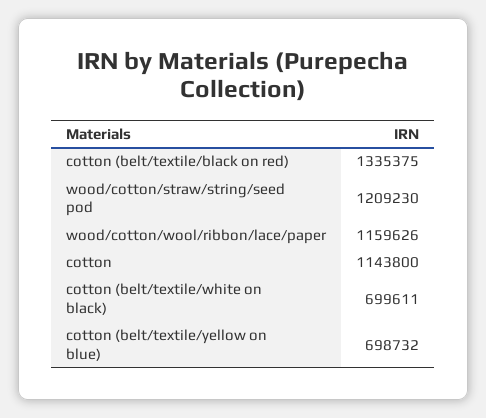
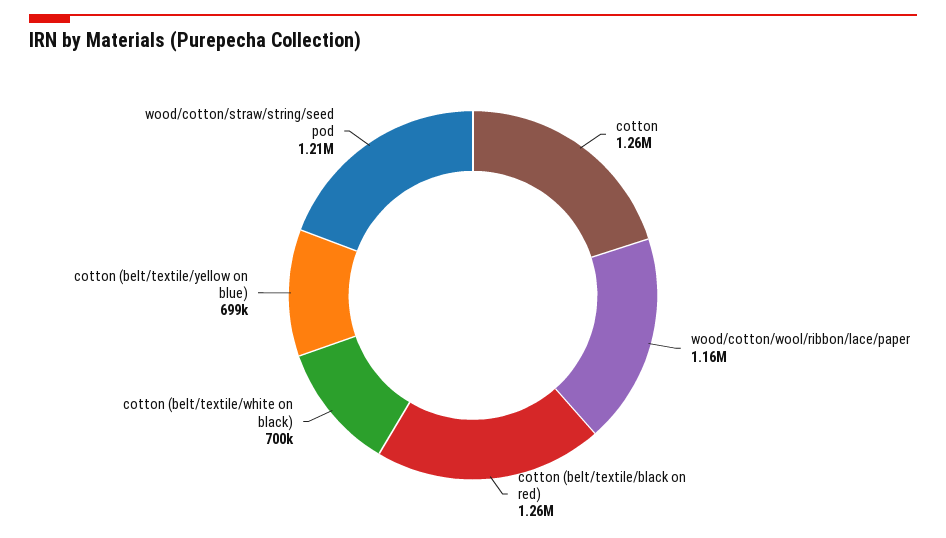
cotton (belt/textile/black on red): 1335375 -> 1260000
cotton: 1143800 -> 1260000

